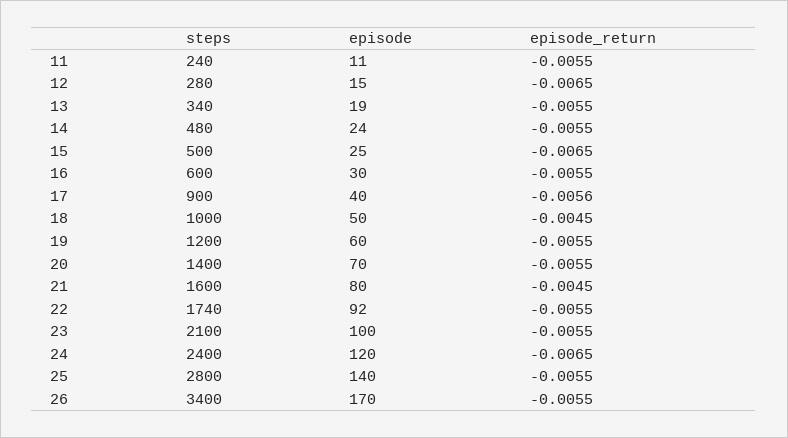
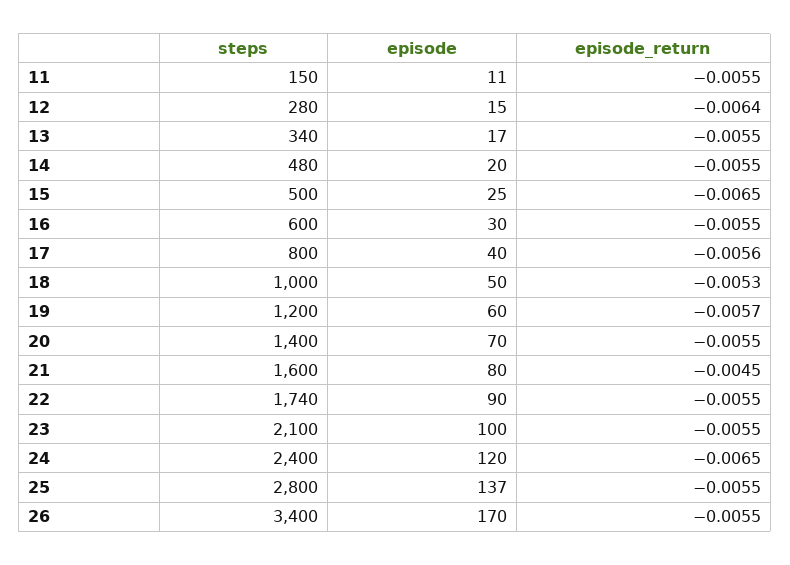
steps, 11: 240 -> 150
episode_return, 12: -0.0065 -> -0.0064
episode, 13: 19 -> 17
episode, 14: 24 -> 20
steps, 17: 900 -> 800
episode_return, 18: -0.0045 -> -0.0053
episode_return, 19: -0.0055 -> -0.0057
episode, 22: 92 -> 90
episode, 25: 140 -> 137

